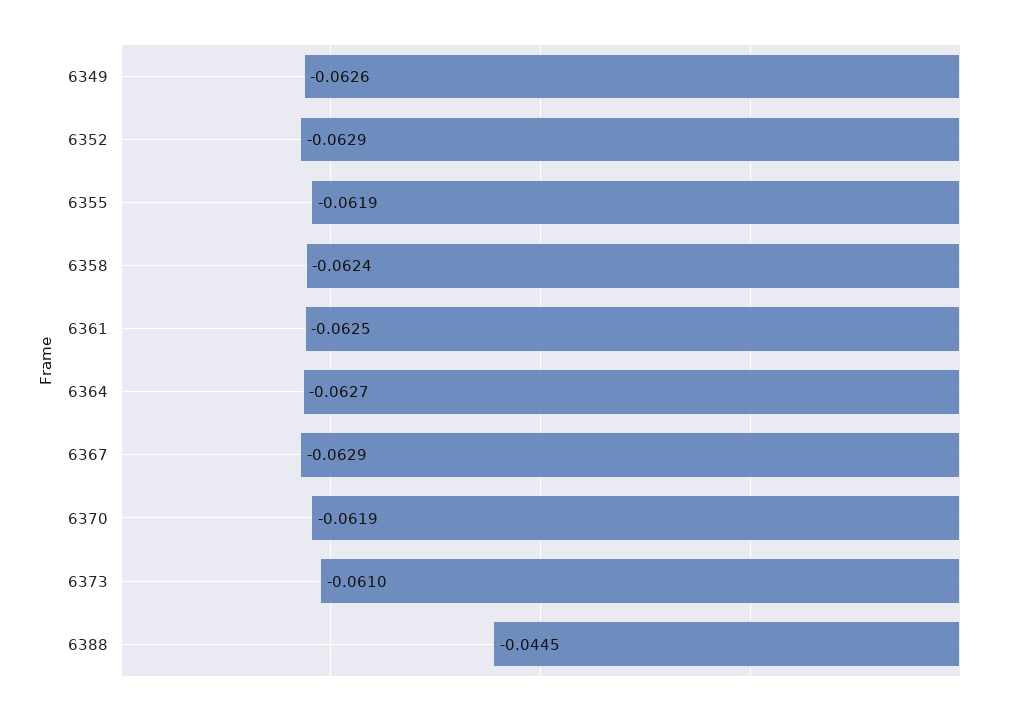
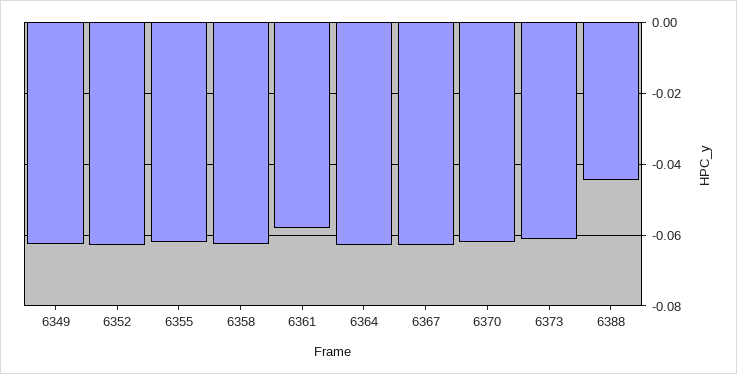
6361: -0.0625 -> -0.058

